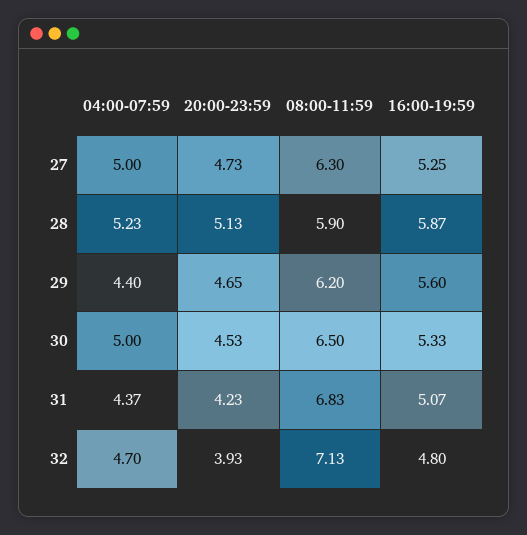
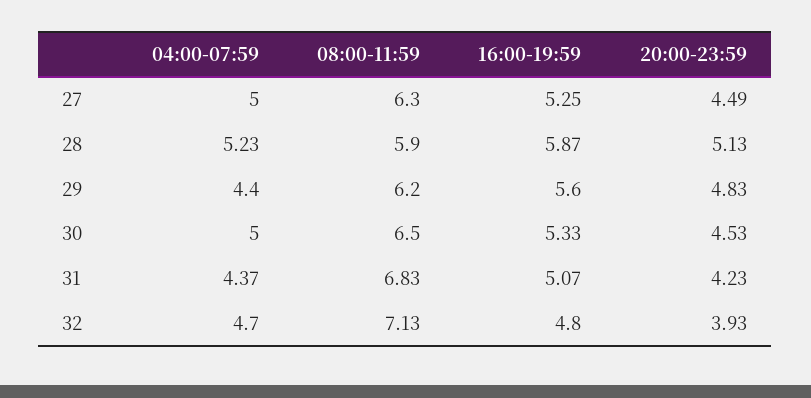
20:00-23:59, 27: 4.73 -> 4.49
20:00-23:59, 29: 4.65 -> 4.83

